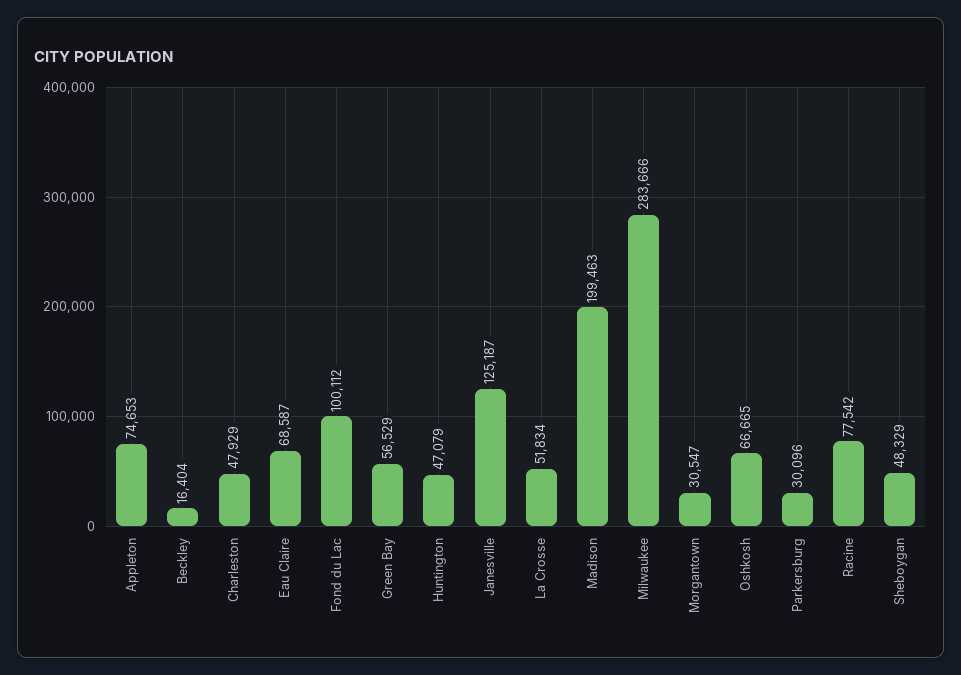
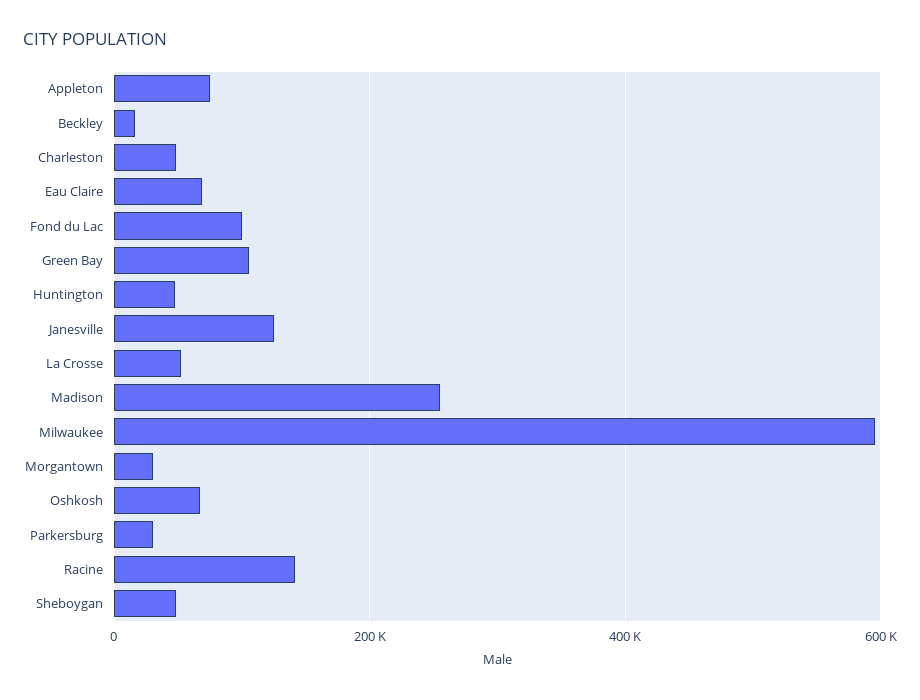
Green Bay: 56529 -> 100000
Madison: 199463 -> 260000
Milwaukee: 283666 -> 600000
Racine: 77542 -> 140000

